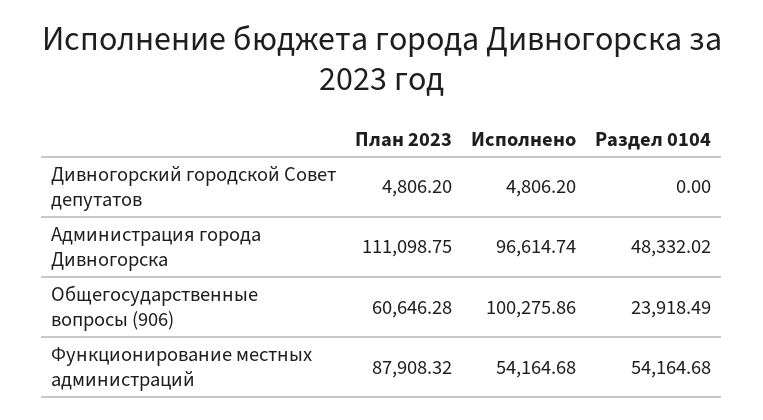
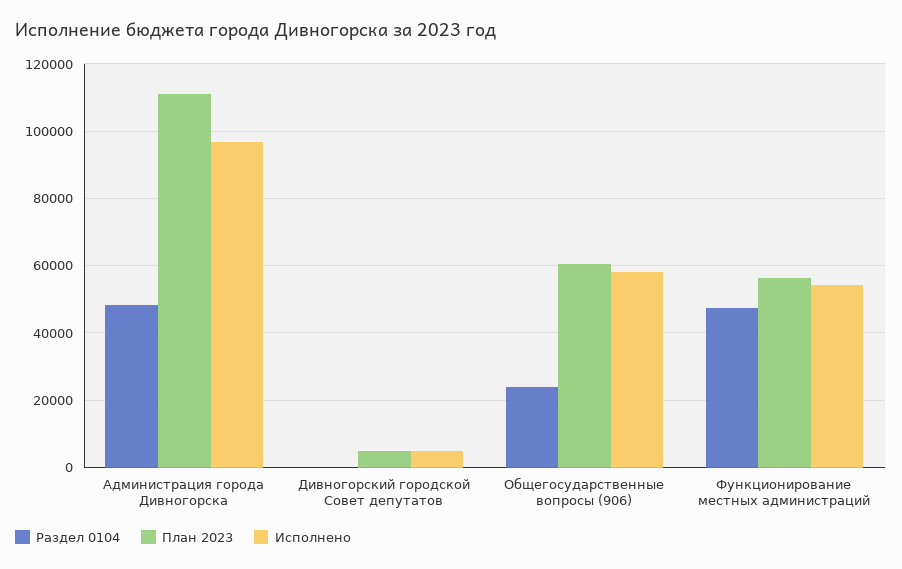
Исполнено, Общегосударственные вопросы (906): 100275.86 -> 58000
План 2023, Функционирование местных администраций: 87908.32 -> 56000
Раздел 0104, Функционирование местных администраций: 54164.68 -> 48000

